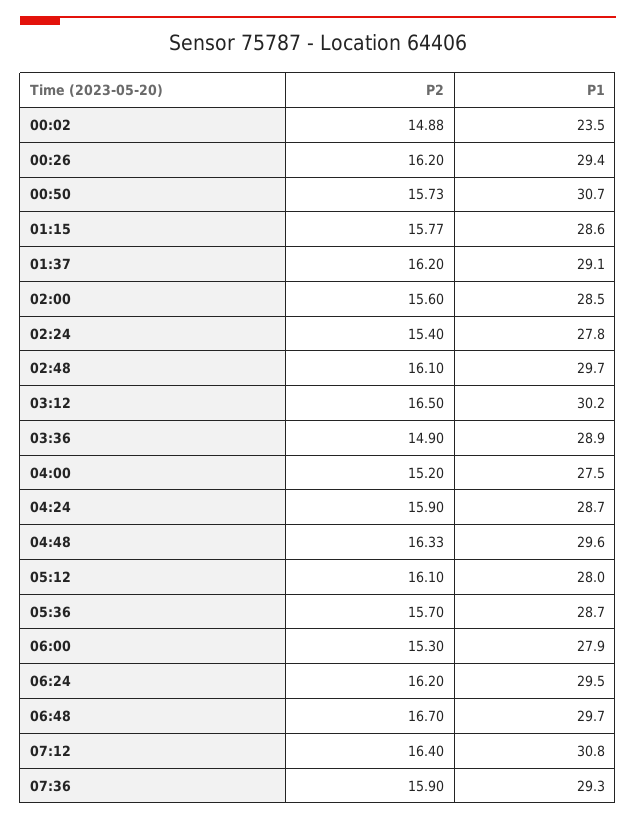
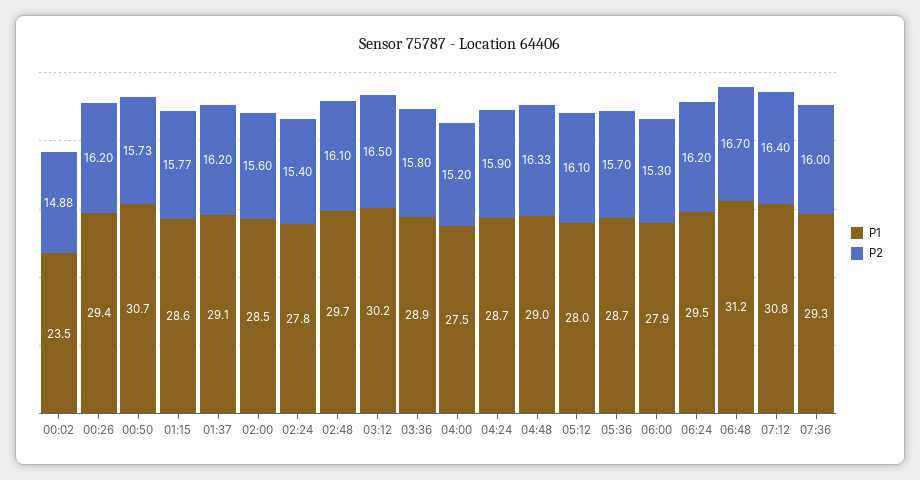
P2, 03:36: 14.9 -> 15.8
P1, 04:48: 29.6 -> 29
P1, 06:48: 29.7 -> 31.2
P2, 07:36: 15.9 -> 16

